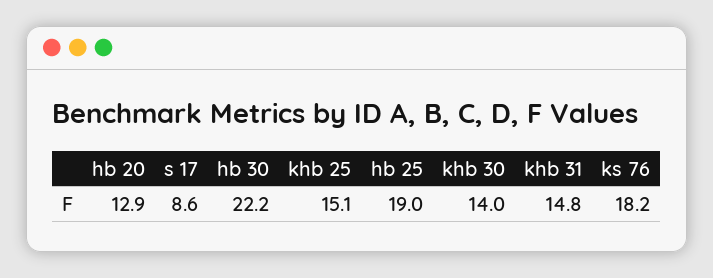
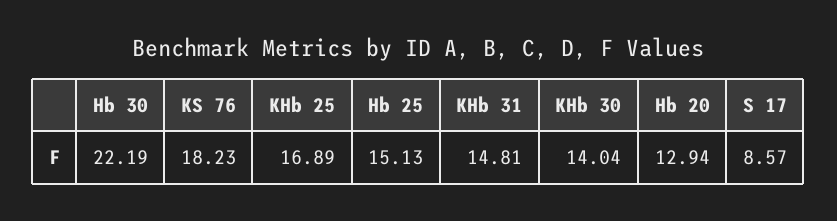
khb 25: 15.1 -> 16.89
hb 25: 19 -> 15.13

